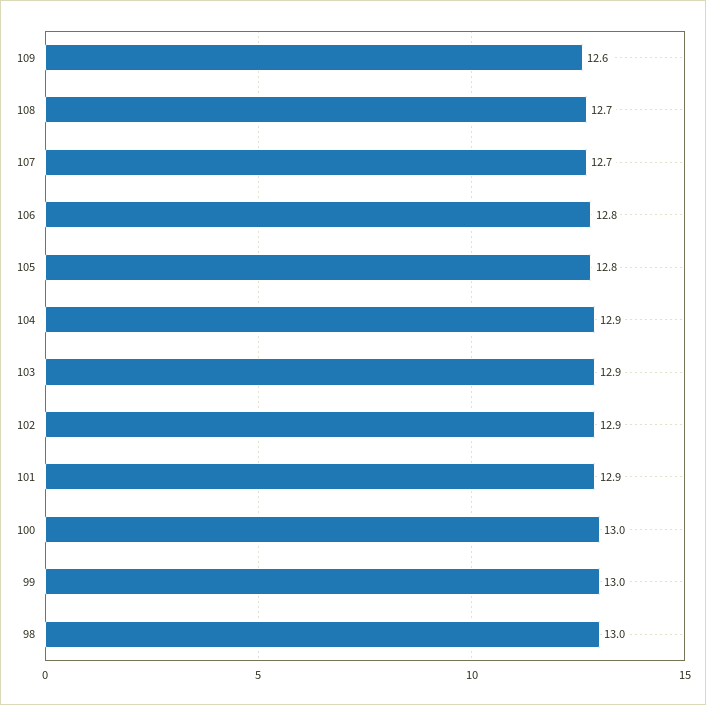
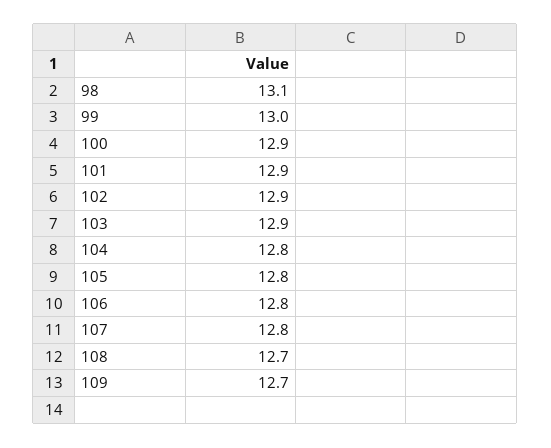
109: 12.6 -> 12.7
107: 12.7 -> 12.8
104: 12.9 -> 12.8
100: 13 -> 12.9
98: 13 -> 13.1

